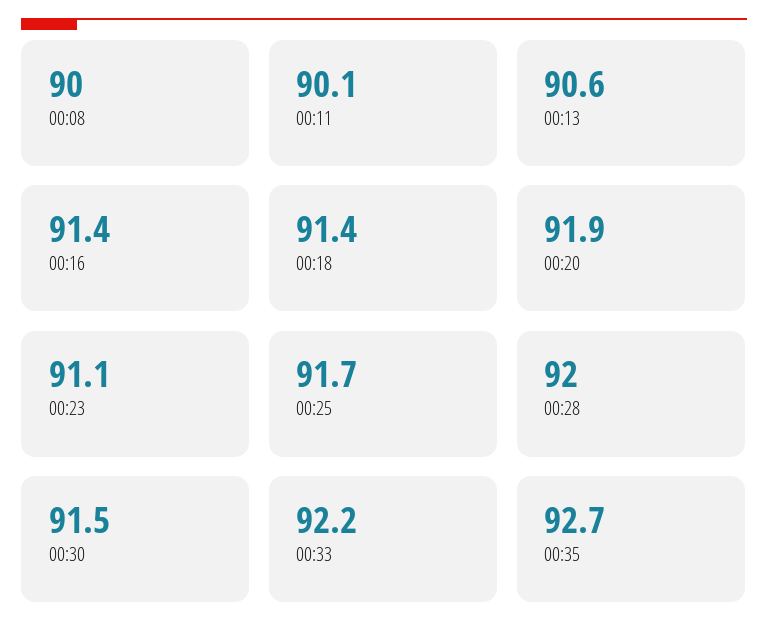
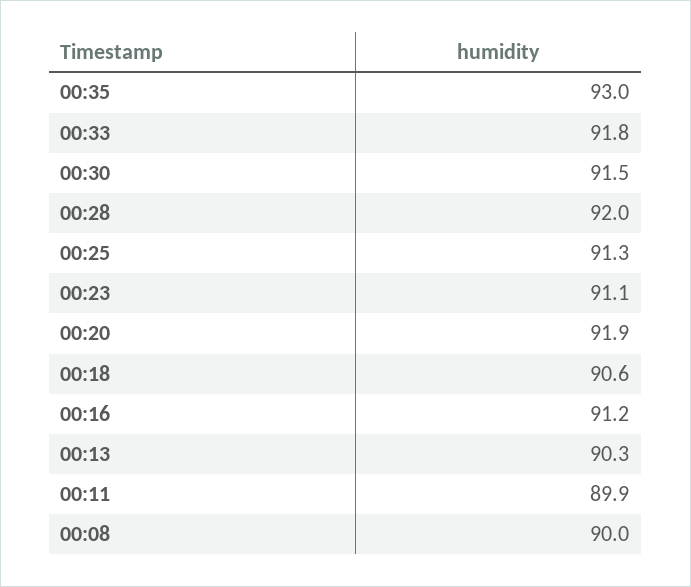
00:11: 90.1 -> 89.9
00:13: 90.6 -> 90.3
00:16: 91.4 -> 91.2
00:18: 91.4 -> 90.6
00:25: 91.7 -> 91.3
00:33: 92.2 -> 91.8
00:35: 92.7 -> 93

